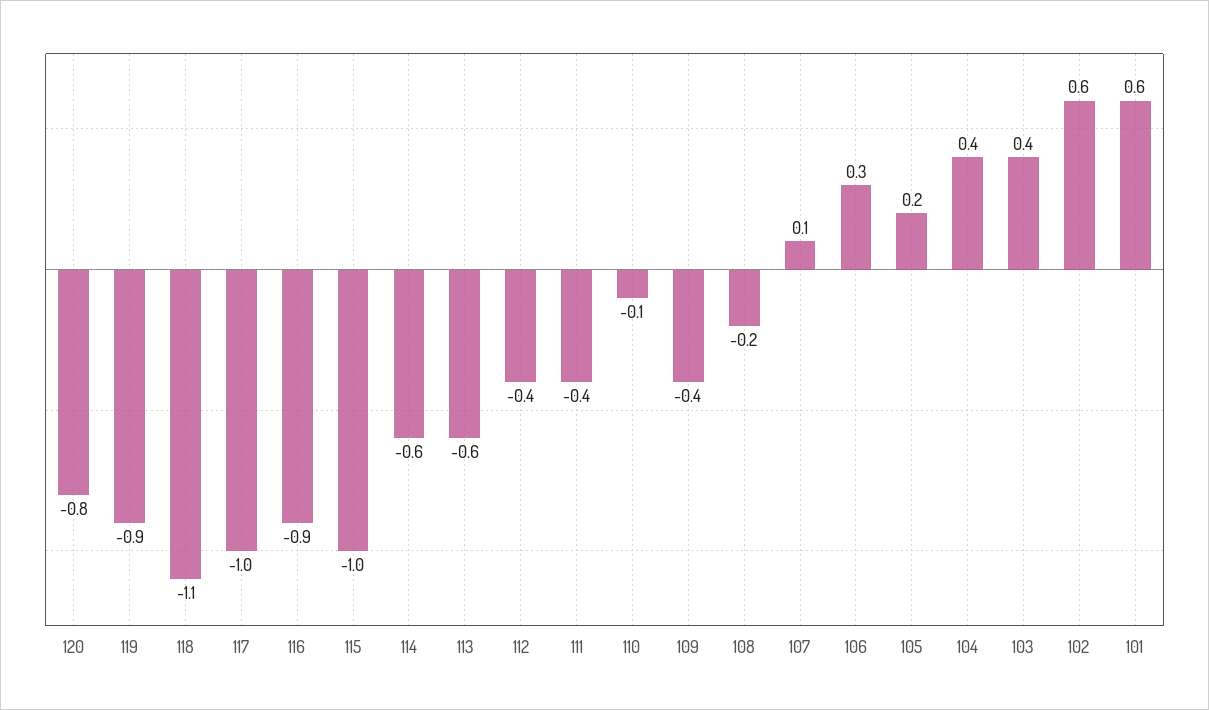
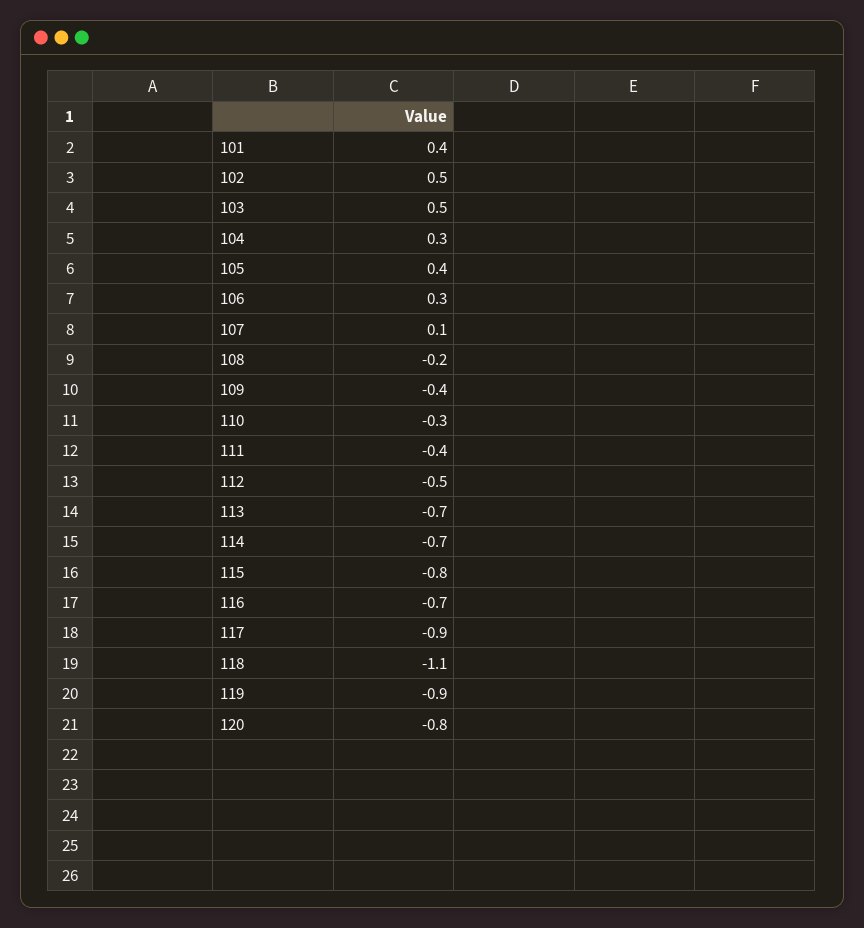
117: -1 -> -0.9
116: -0.9 -> -0.7
115: -1 -> -0.8
114: -0.6 -> -0.7
113: -0.6 -> -0.7
112: -0.4 -> -0.5
110: -0.1 -> -0.3
105: 0.2 -> 0.4
104: 0.4 -> 0.3
103: 0.4 -> 0.5
102: 0.6 -> 0.5
101: 0.6 -> 0.4

